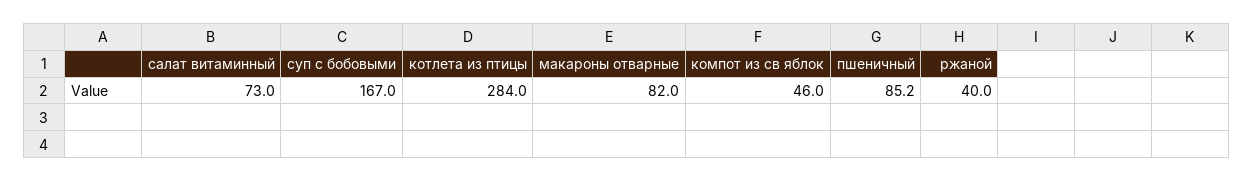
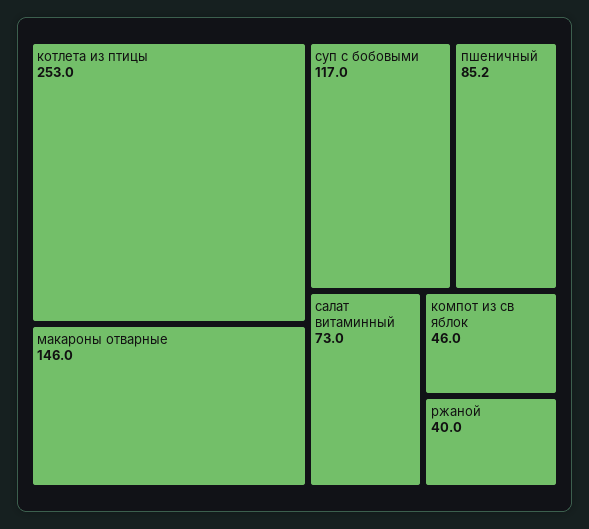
суп с бобовыми: 167 -> 117
котлета из птицы: 284 -> 253
макароны отварные: 82 -> 146

